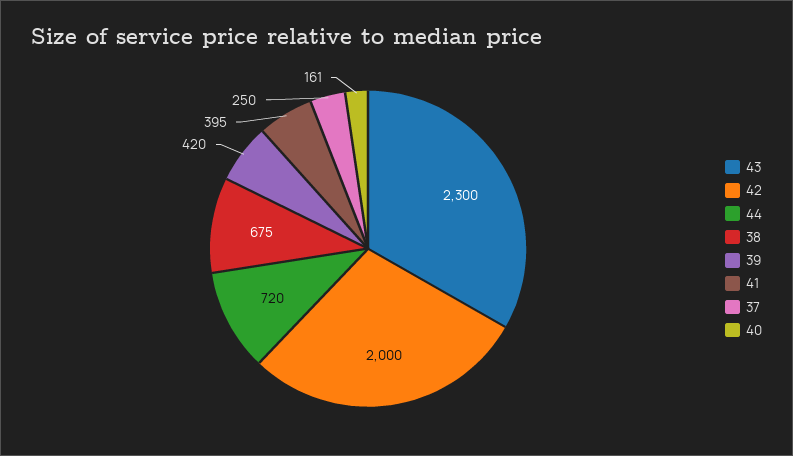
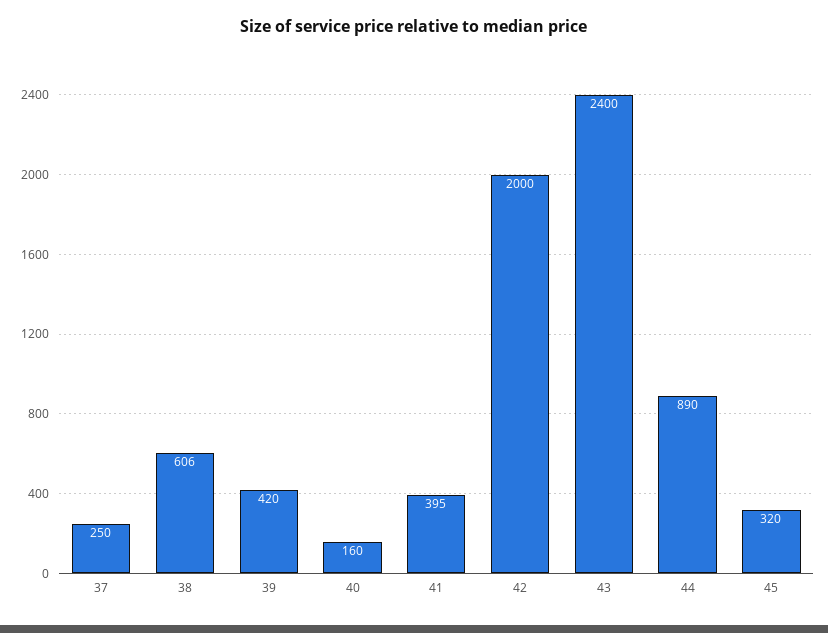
43: 2300 -> 2400
44: 720 -> 890
38: 675 -> 606
40: 161 -> 160
45: none -> 320

